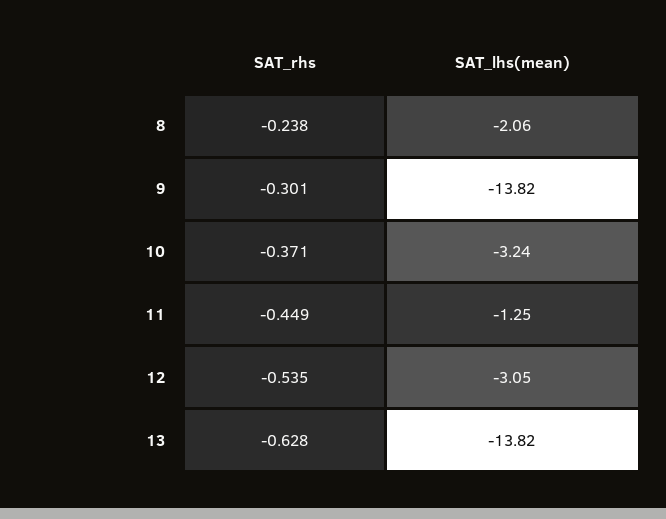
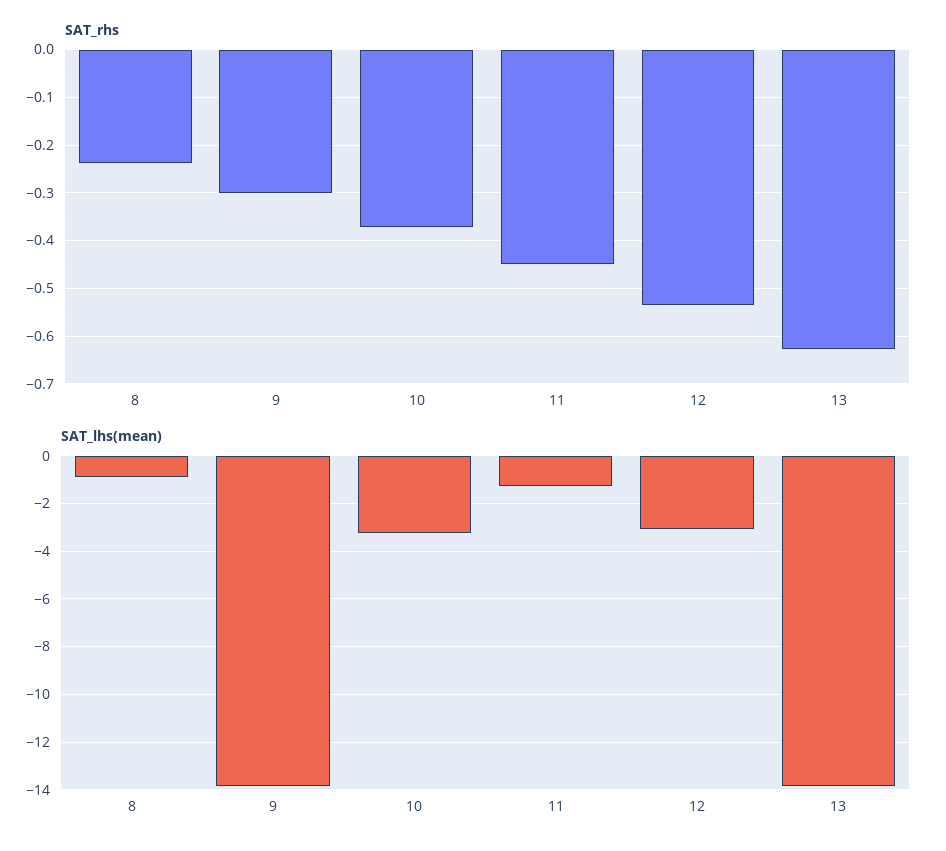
SAT_lhs(mean), 8: -2.06 -> -1

